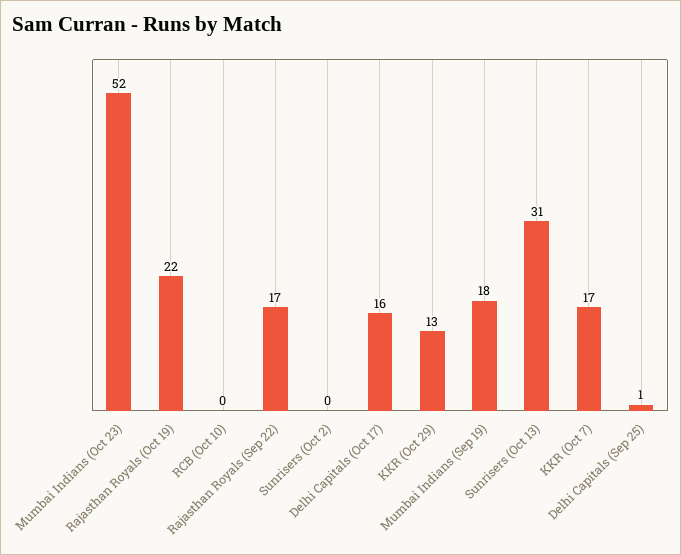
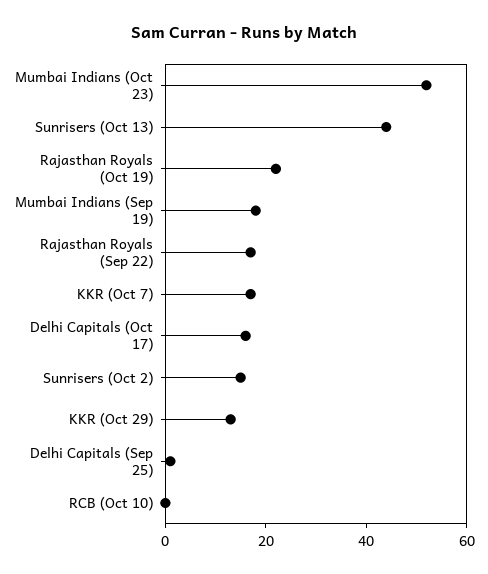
Sunrisers (Oct 2): 0 -> 15
Sunrisers (Oct 13): 31 -> 45

